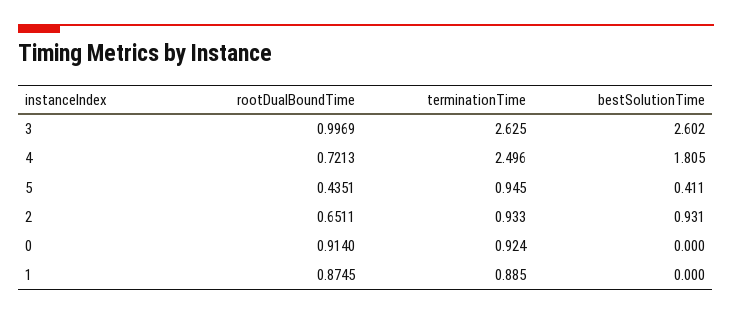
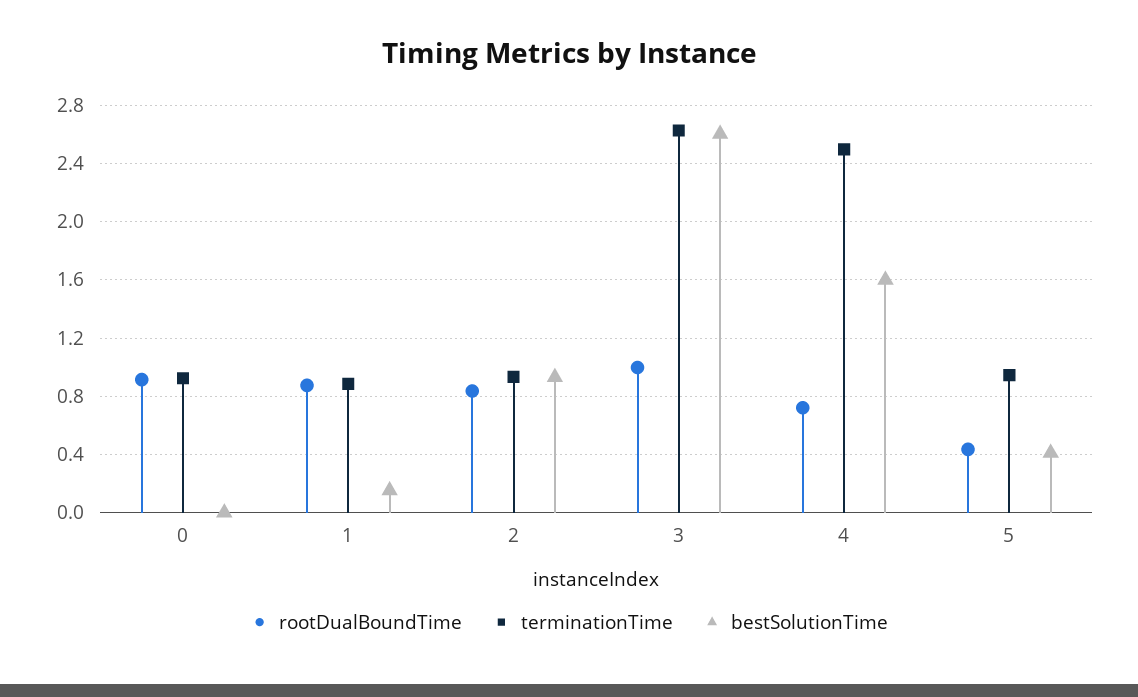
bestSolutionTime, 4: 1.805 -> 1.6
rootDualBoundTime, 2: 0.6511 -> 0.85
bestSolutionTime, 1: 0 -> 0.15

